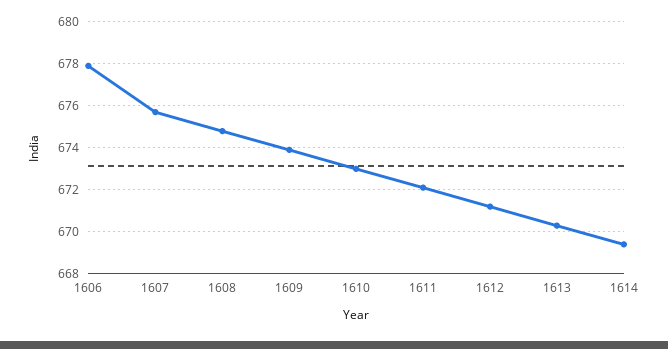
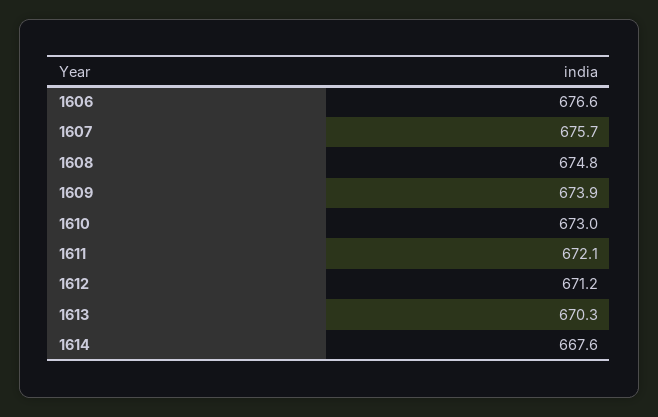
1606: 678 -> 676.6
1614: 669.5 -> 667.6

